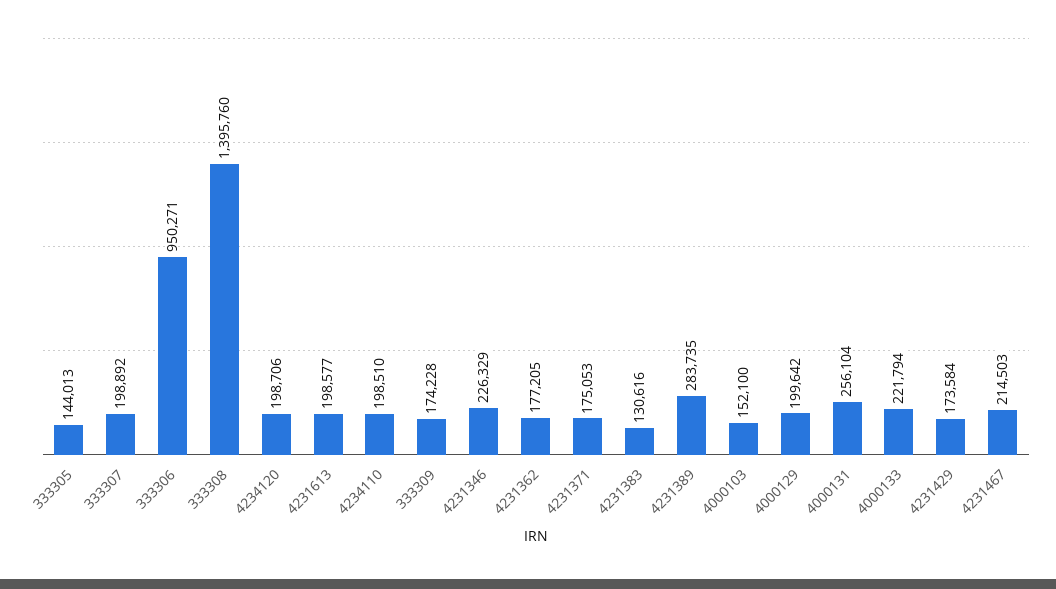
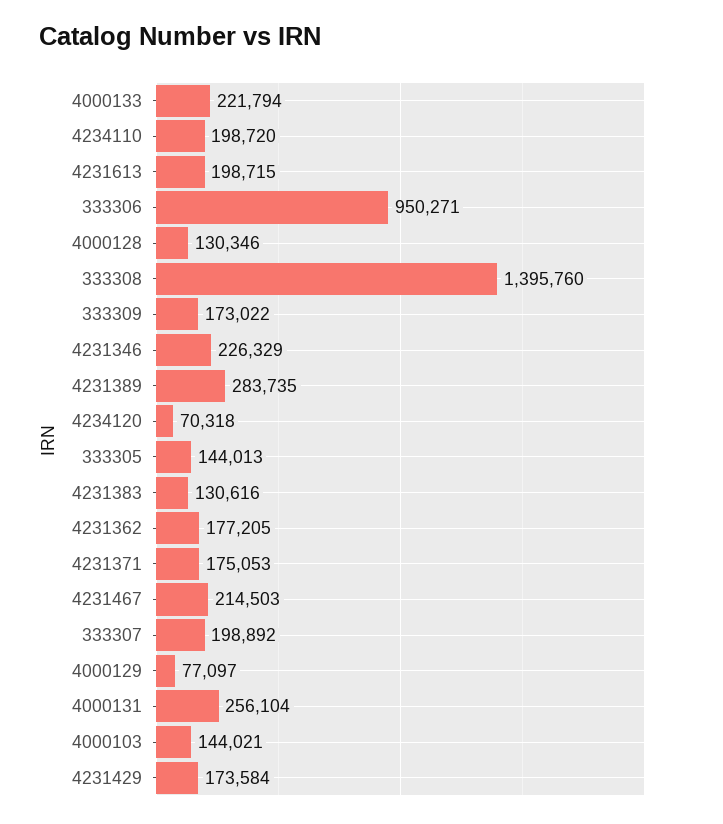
4234120: 198706 -> 70318
4231613: 198577 -> 198715
4234110: 198510 -> 198720
333309: 174228 -> 173022
4000103: 152100 -> 144021
4000129: 199642 -> 77097
4000128: none -> 130346

